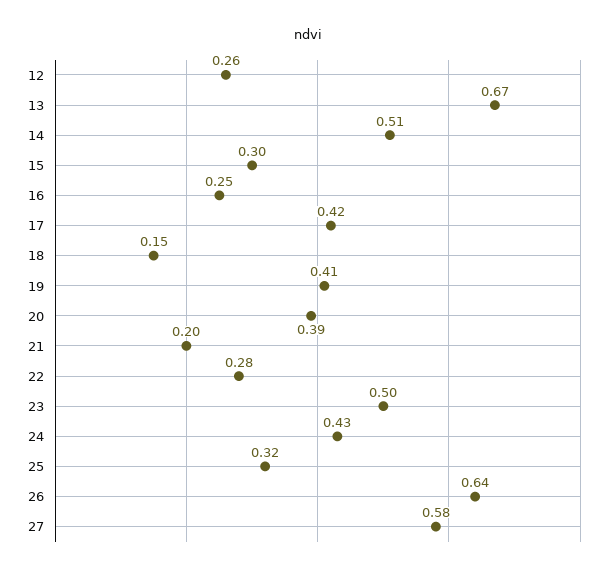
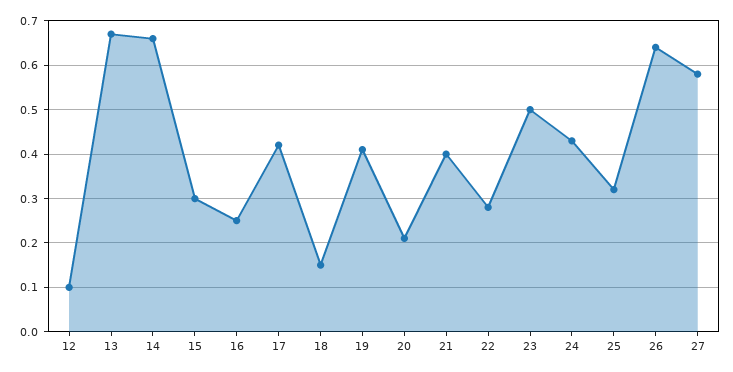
12: 0.26 -> 0.1
14: 0.51 -> 0.65
20: 0.39 -> 0.2
21: 0.2 -> 0.4

